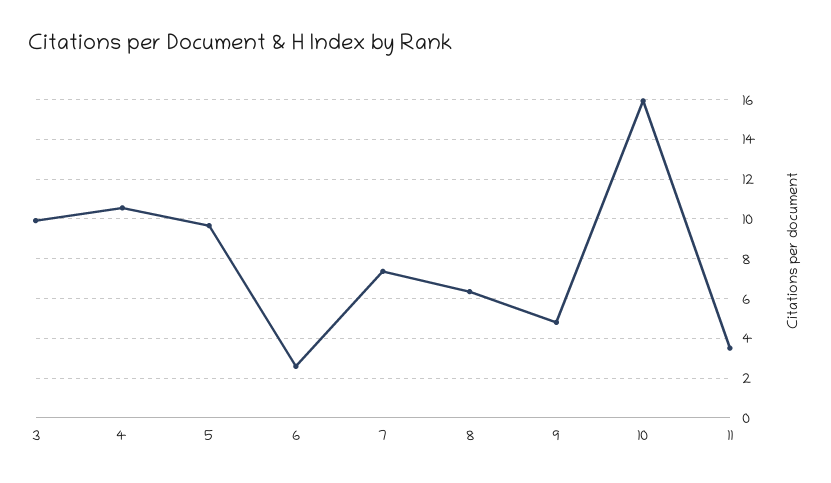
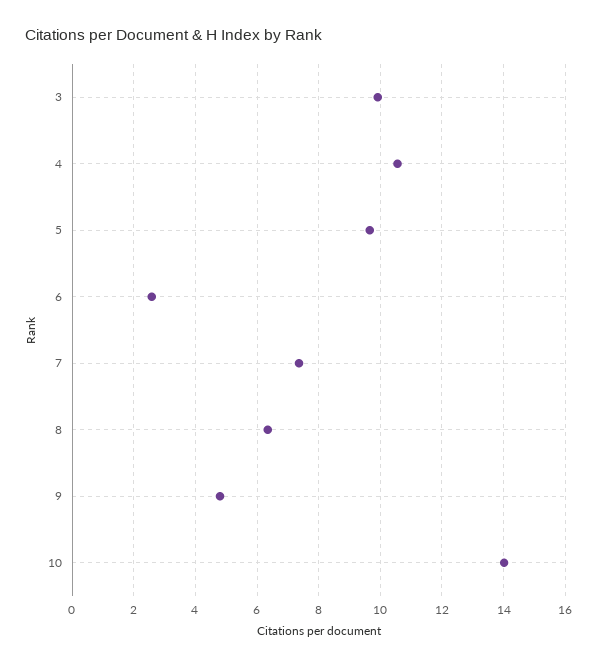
10: 16 -> 14
11: 3.5 -> none

